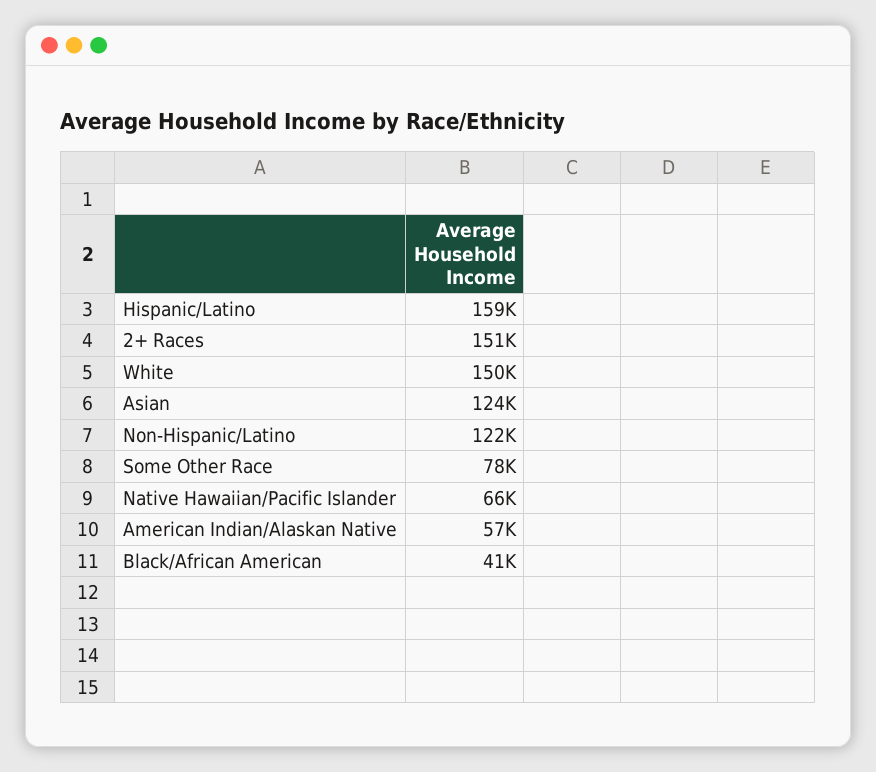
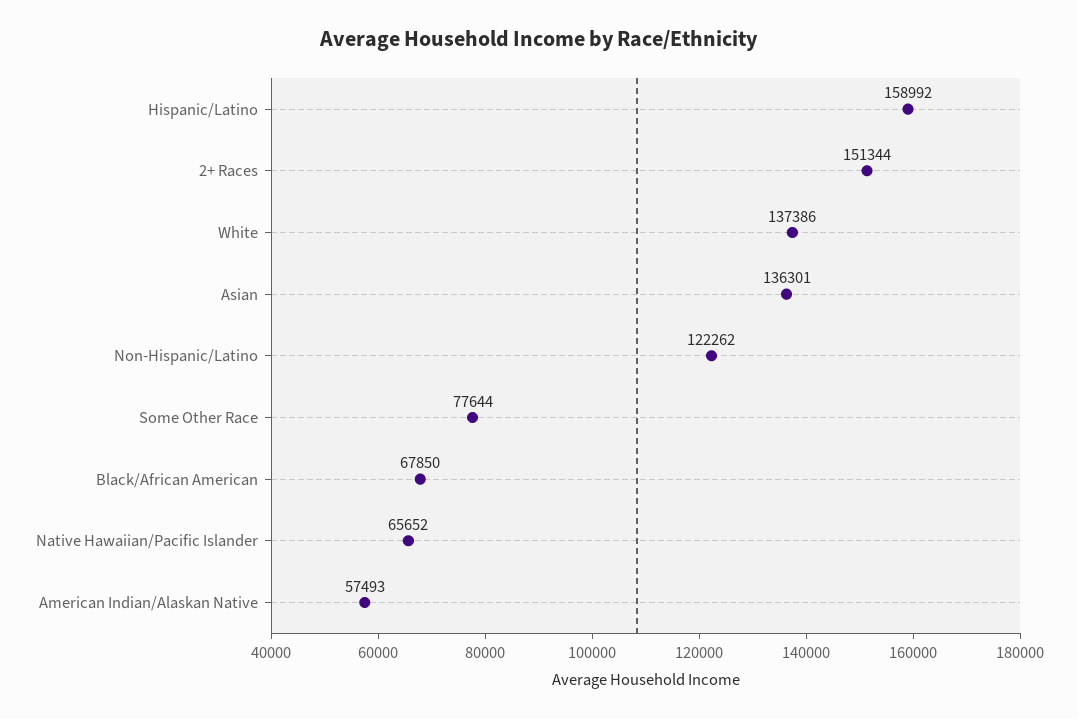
White: 150000 -> 137386
Asian: 124000 -> 136301
Black/African American: 41000 -> 67850

